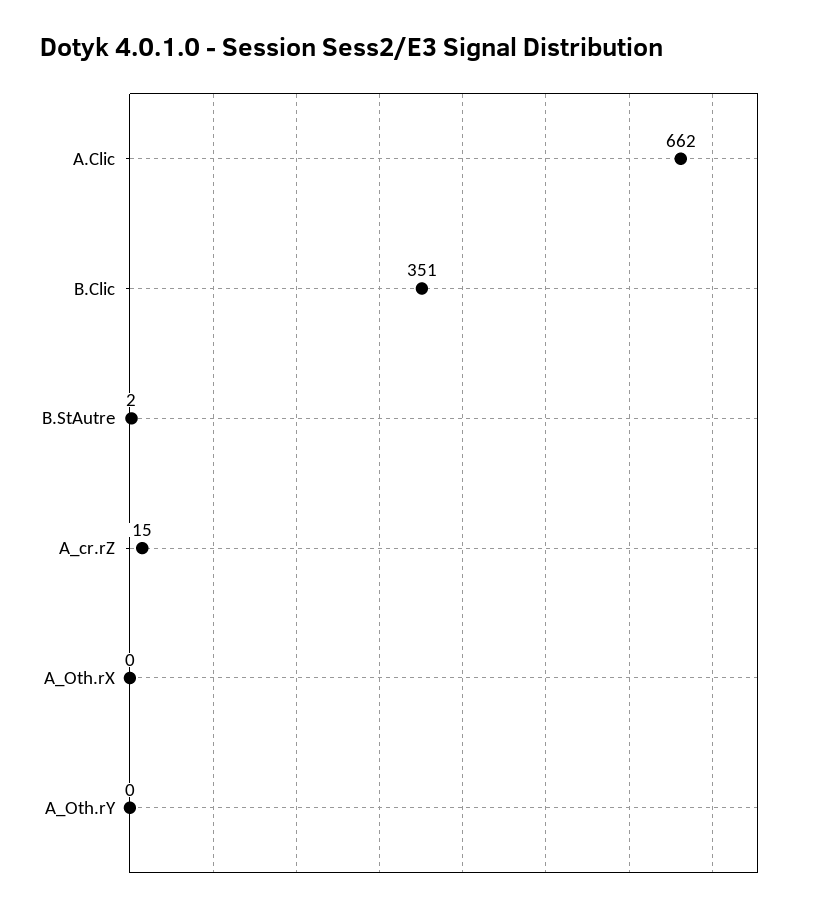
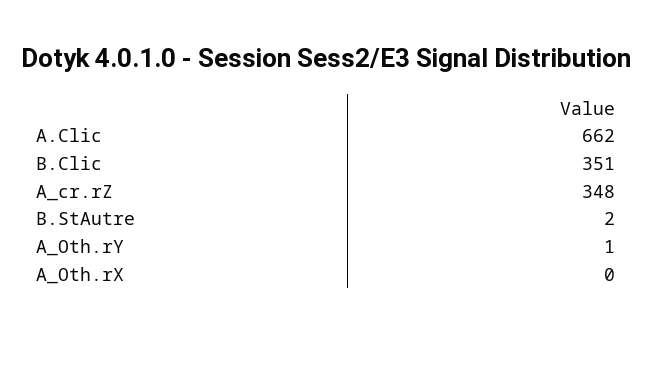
A_cr.rZ: 15 -> 348
A_Oth.rY: 0 -> 1

